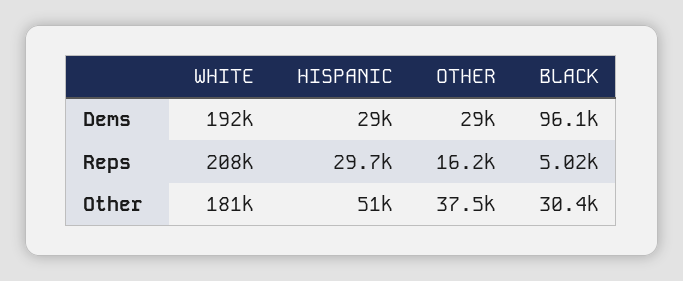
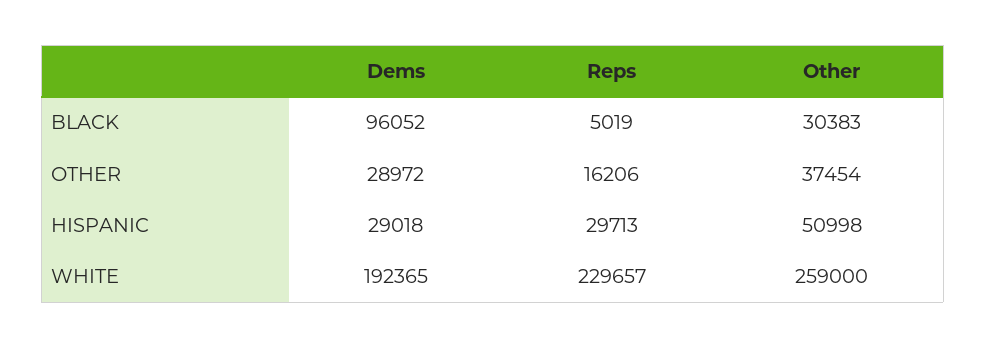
WHITE, Reps: 208000 -> 229657
WHITE, Other: 181000 -> 259000

